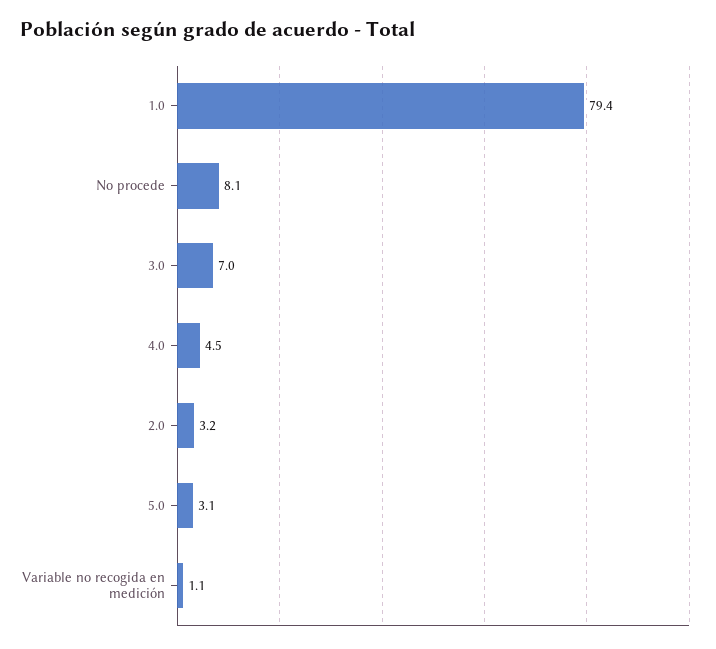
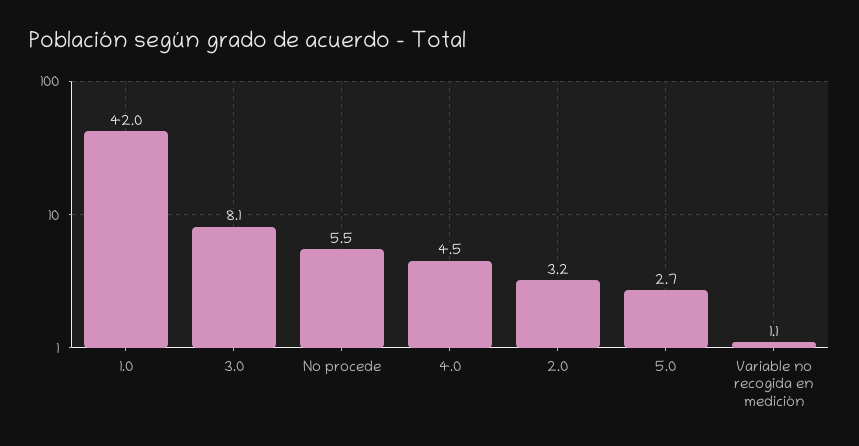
1.0: 79.4 -> 42
No procede: 8.1 -> 5.5
3.0: 7 -> 8.1
5.0: 3.1 -> 2.7

